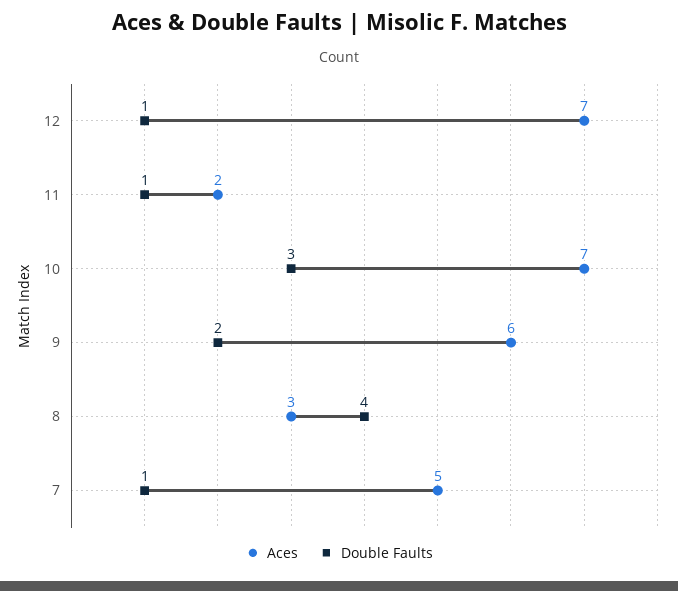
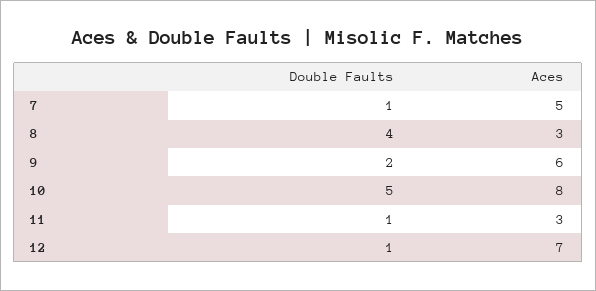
Aces, 11: 2 -> 3
Aces, 10: 7 -> 8
Double Faults, 10: 3 -> 5

